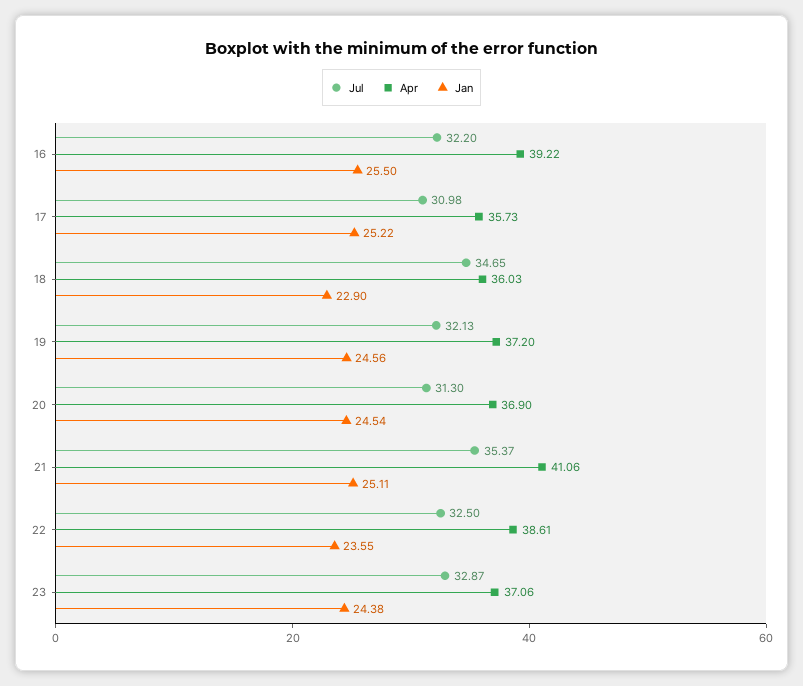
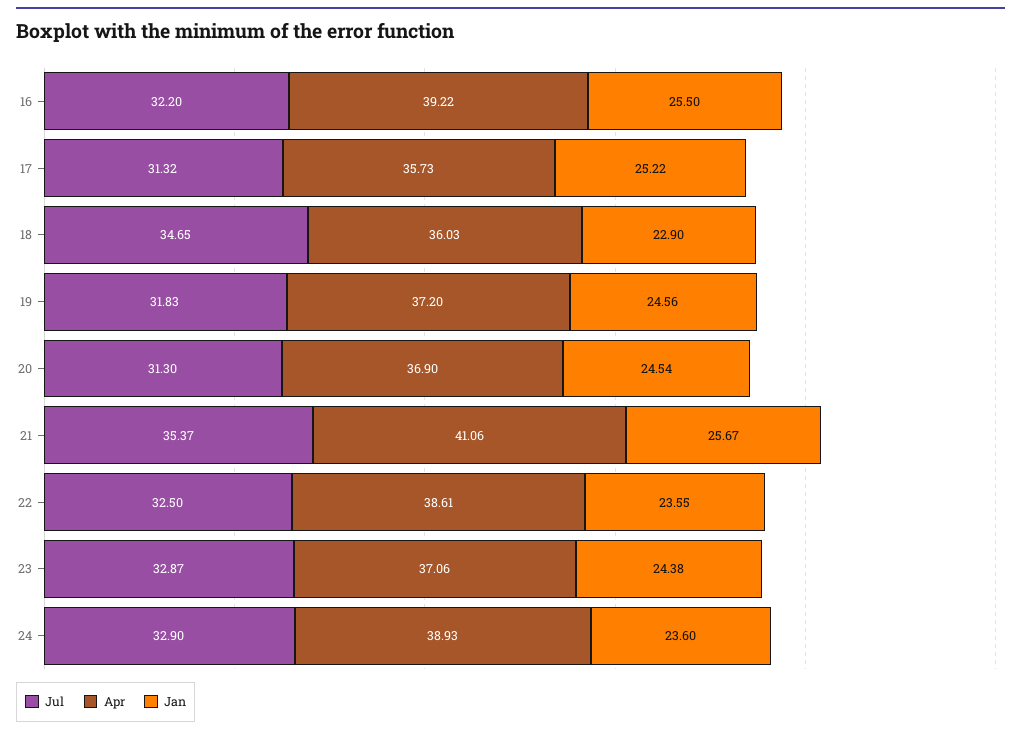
Jul, 17: 30.98 -> 31.32
Jul, 19: 32.13 -> 31.83
Jan, 21: 25.11 -> 25.67
Jul, 24: none -> 32.9
Apr, 24: none -> 38.93
Jan, 24: none -> 23.6

